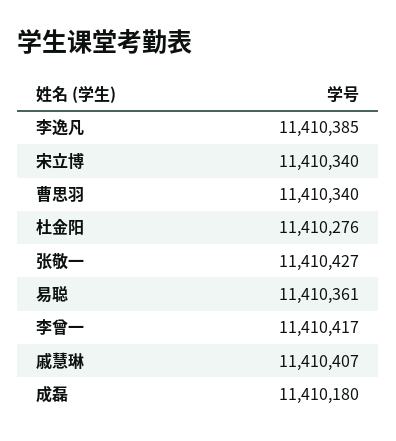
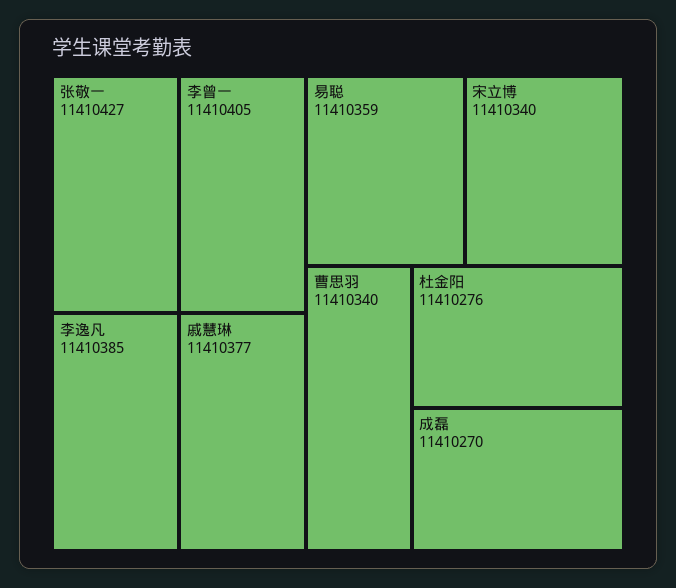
易聪: 11410361 -> 11410359
李曾一: 11410417 -> 11410405
戚慧琳: 11410407 -> 11410377
成磊: 11410180 -> 11410270

